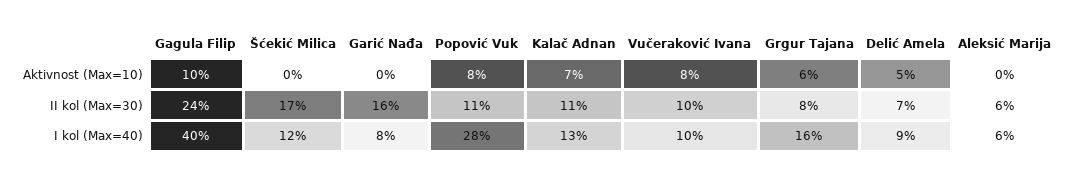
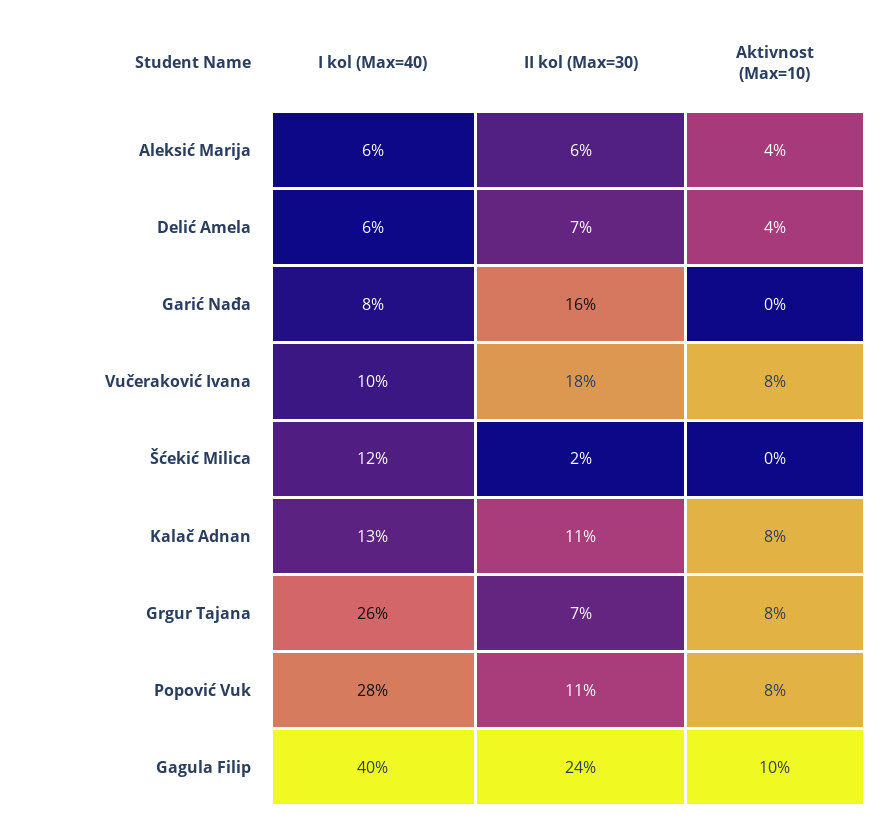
Kalač Adnan, Aktivnost (Max=10): 7 -> 8
Grgur Tajana, Aktivnost (Max=10): 6 -> 8
Delić Amela, Aktivnost (Max=10): 5 -> 4
Aleksić Marija, Aktivnost (Max=10): 0 -> 4
Šćekić Milica, II kol (Max=30): 17 -> 2
Vučeraković Ivana, II kol (Max=30): 10 -> 18
Grgur Tajana, II kol (Max=30): 8 -> 7
Grgur Tajana, I kol (Max=40): 16 -> 26
Delić Amela, I kol (Max=40): 9 -> 6

